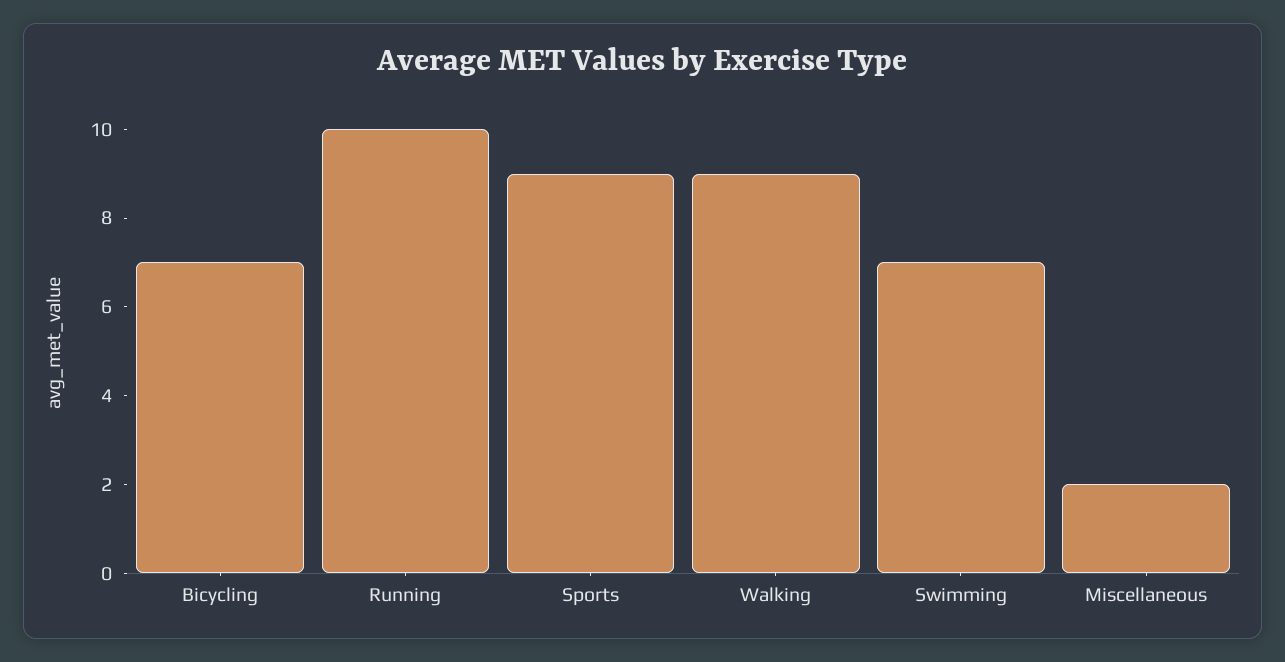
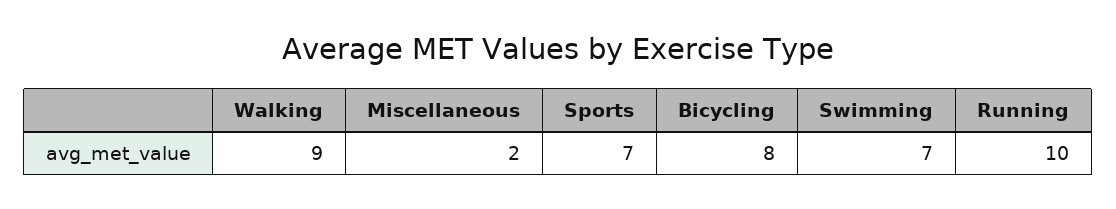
Bicycling: 7 -> 8
Sports: 9 -> 7

